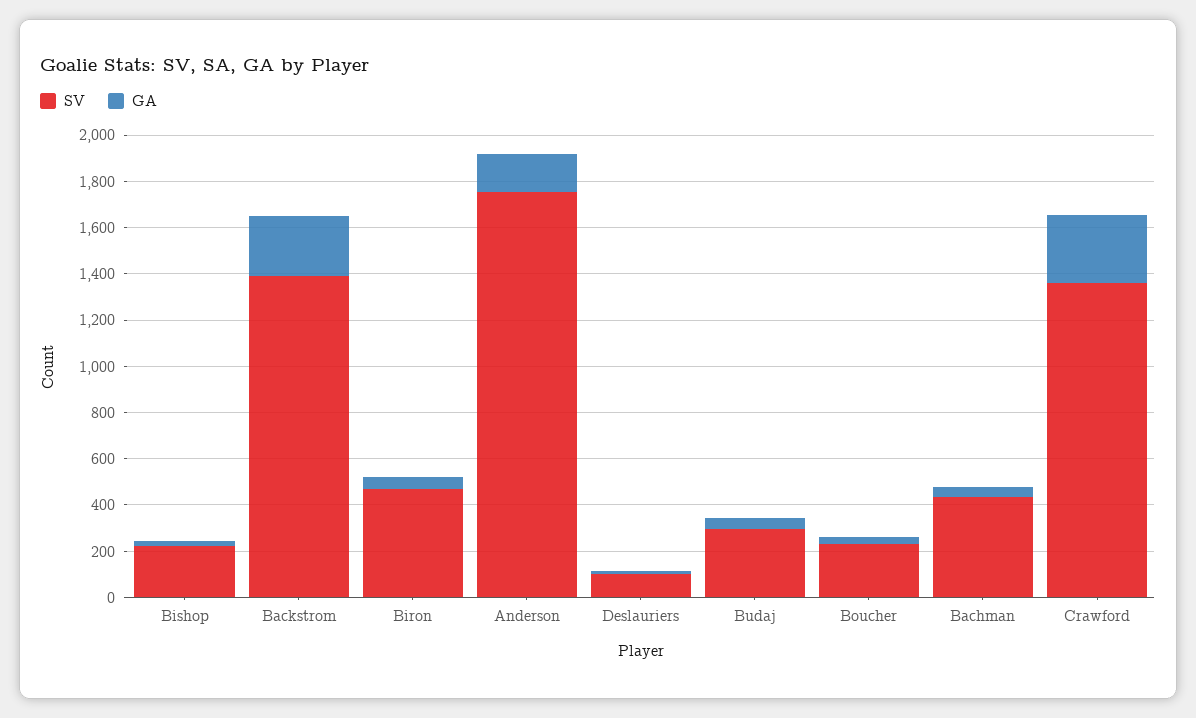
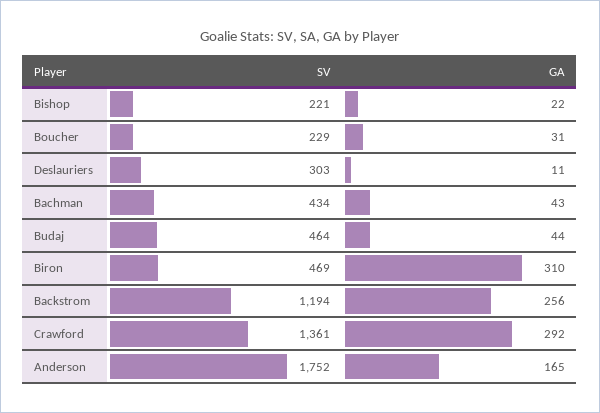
SV, Backstrom: 1400 -> 1194
GA, Biron: 50 -> 310
SV, Deslauriers: 100 -> 303
SV, Budaj: 300 -> 464

